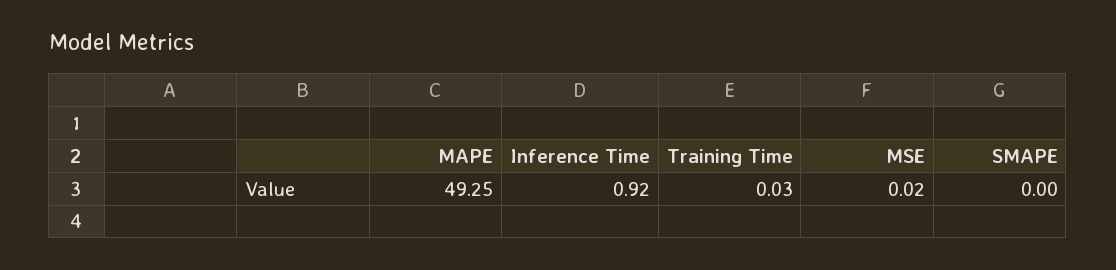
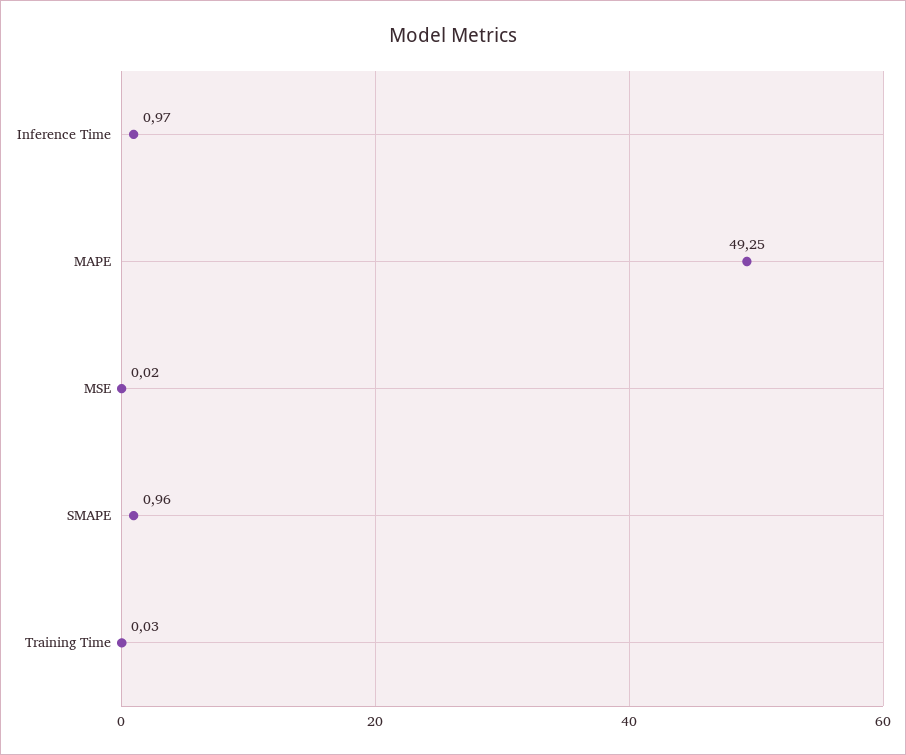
Inference Time: 0.92 -> 0.97
SMAPE: 0 -> 0.96

